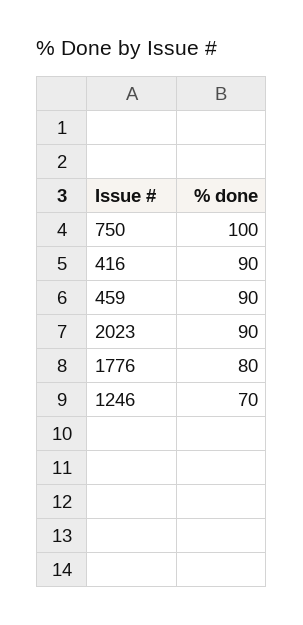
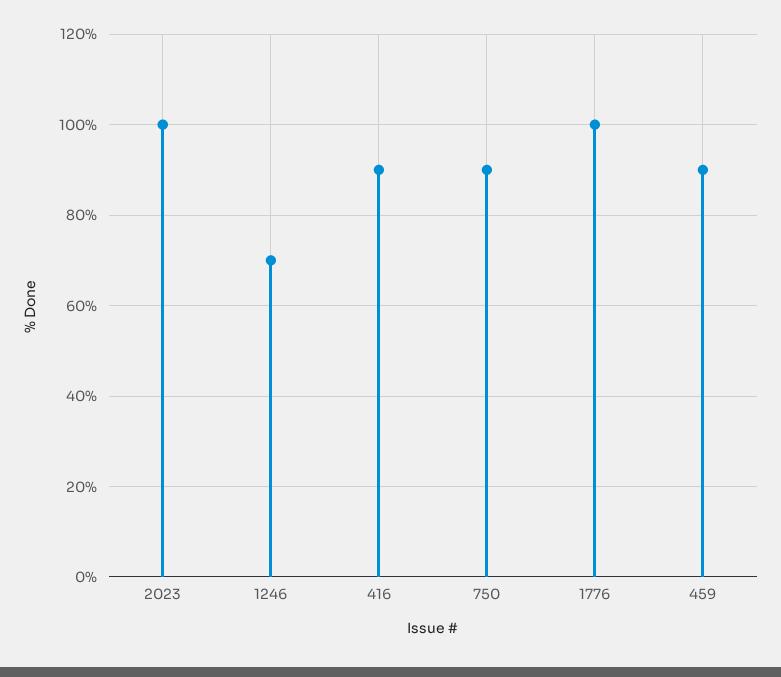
750: 100 -> 90
2023: 90 -> 100
1776: 80 -> 100

